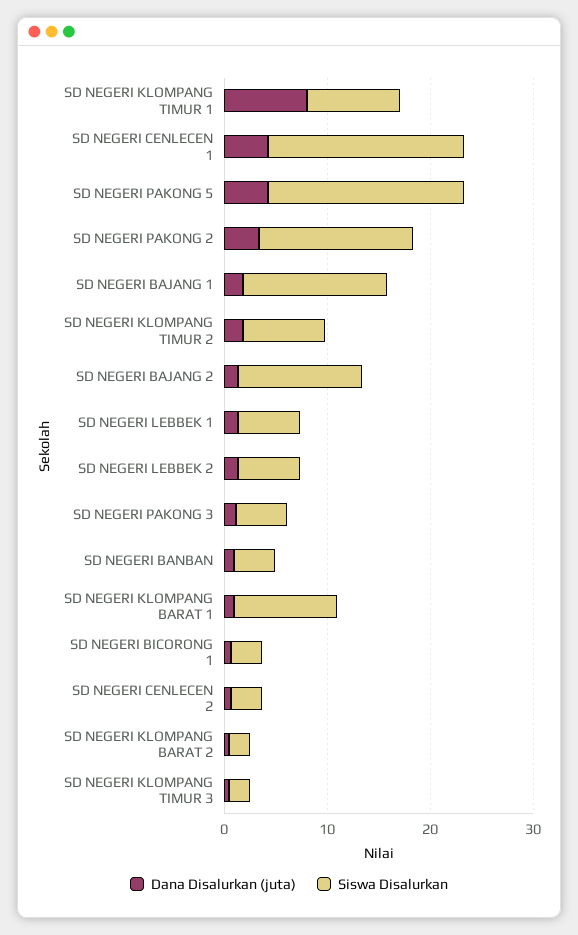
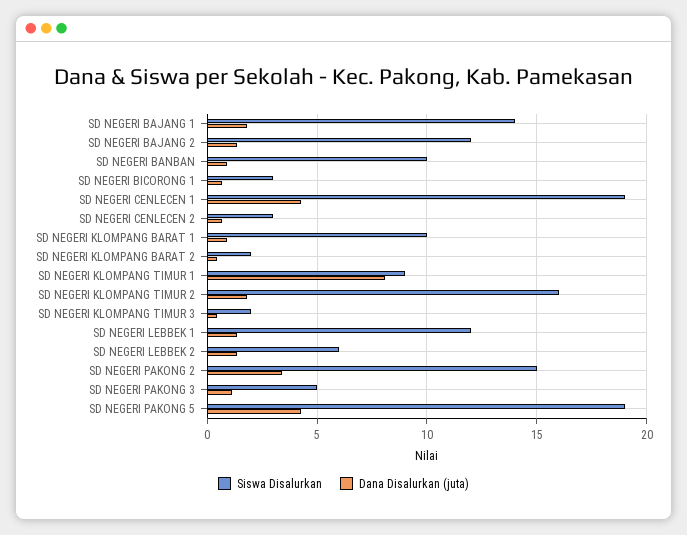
Siswa Disalurkan, SD NEGERI KLOMPANG TIMUR 2: 8 -> 16
Siswa Disalurkan, SD NEGERI LEBBEK 1: 6 -> 12
Siswa Disalurkan, SD NEGERI BANBAN: 4 -> 10

